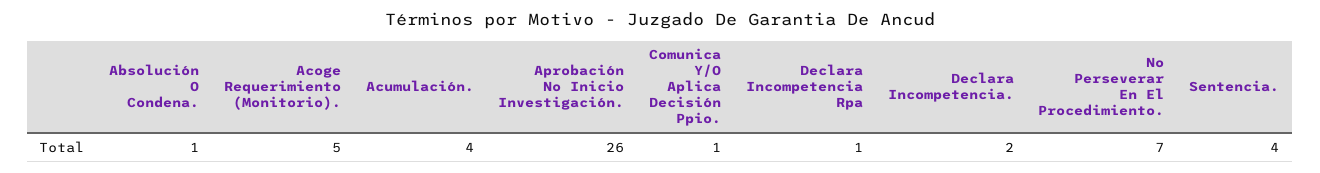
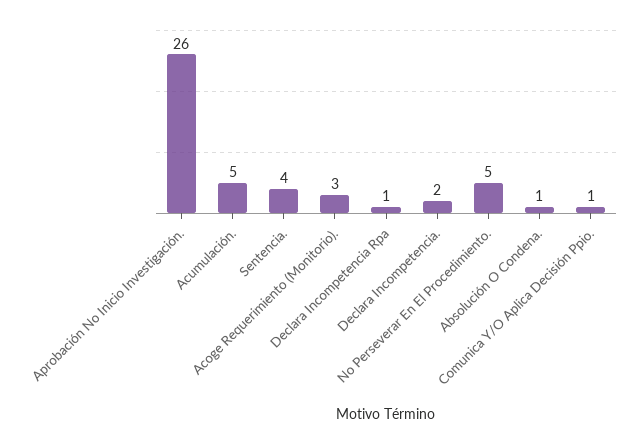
Acoge Requerimiento (Monitorio).: 5 -> 3
Acumulación.: 4 -> 5
No Perseverar En El Procedimiento.: 7 -> 5

